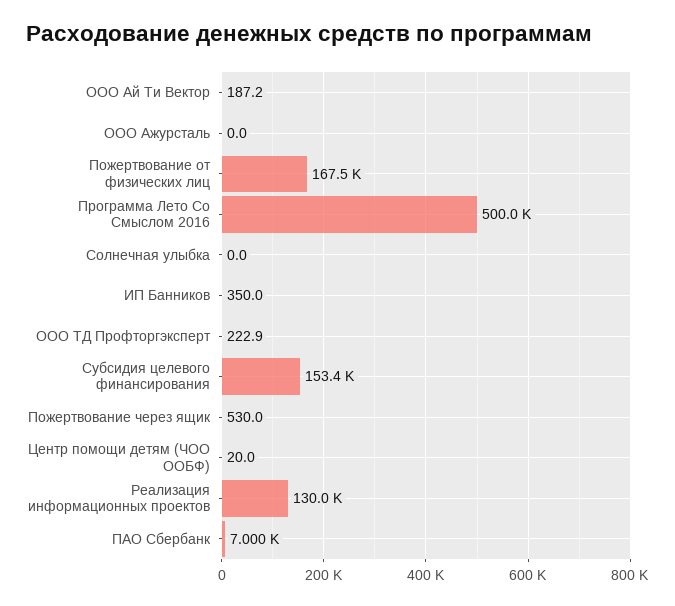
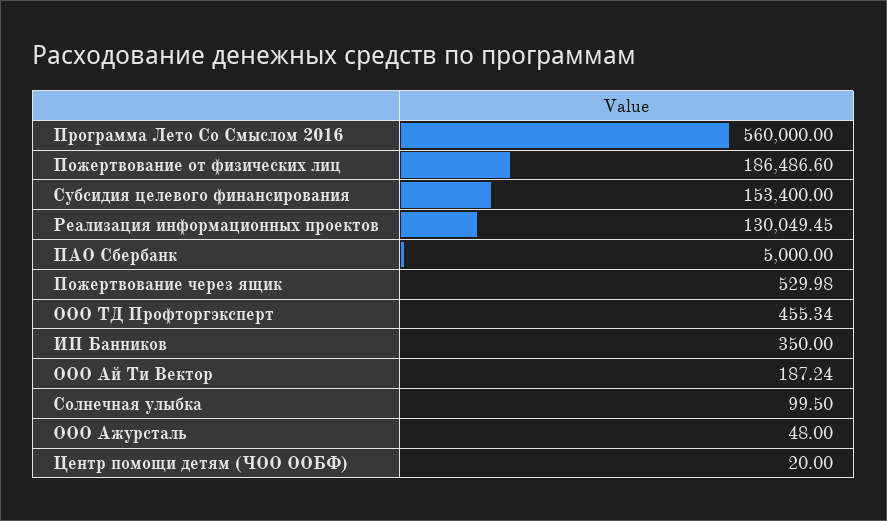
ООО Ажурсталь: 0 -> 48
Пожертвование от физических лиц: 167500 -> 186486.6
Программа Лето Со Смыслом 2016: 500000 -> 560000
Солнечная улыбка: 0 -> 99.5
ООО ТД Профторгэксперт: 222.9 -> 455.34
ПАО Сбербанк: 7000 -> 5000

